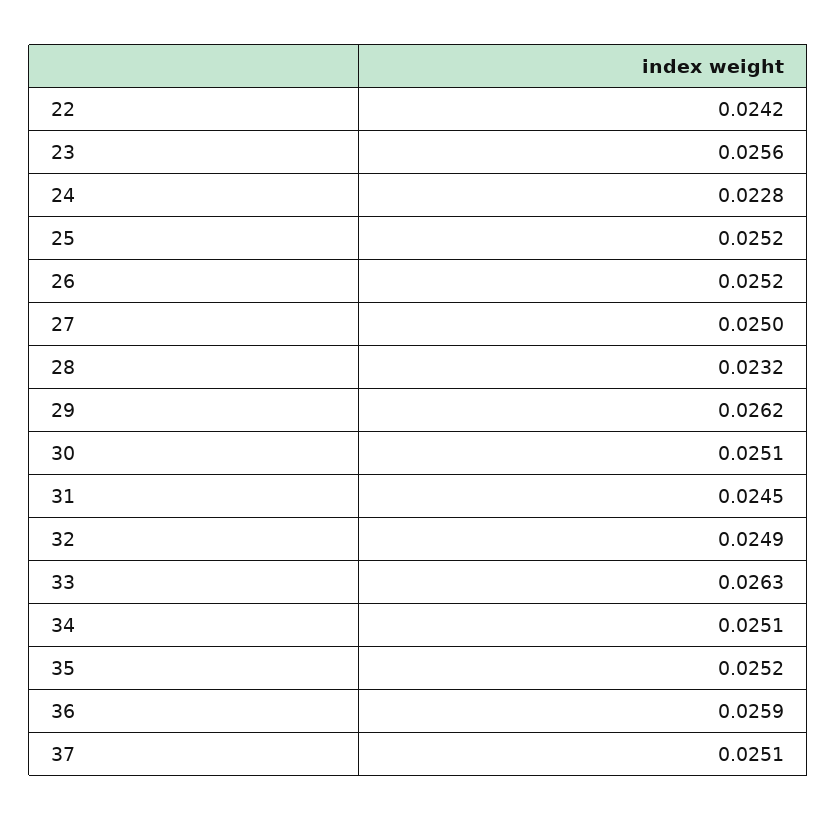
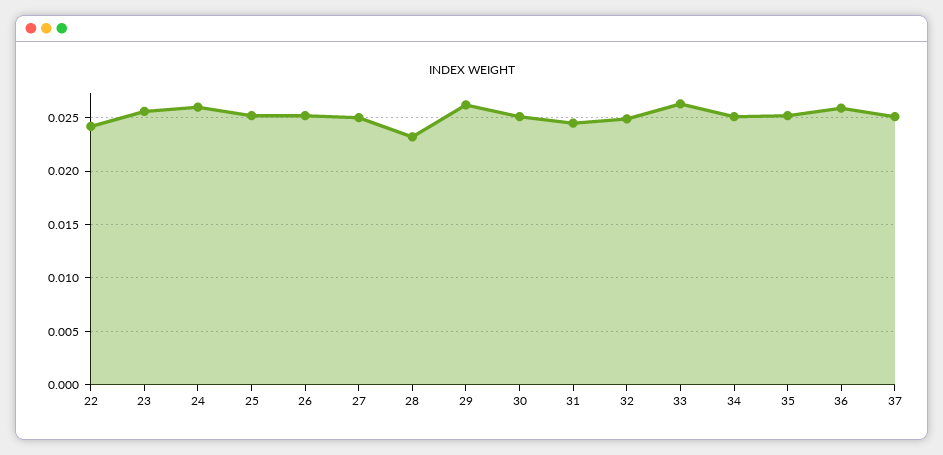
24: 0.0228 -> 0.026

